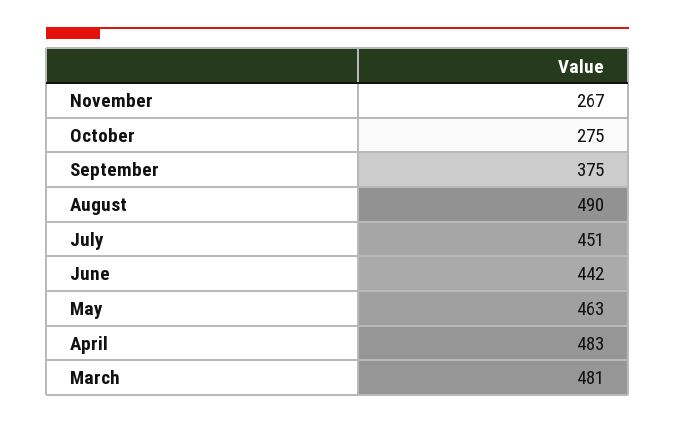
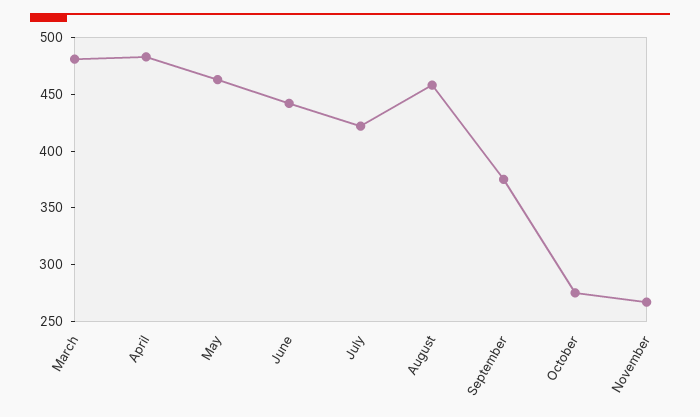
August: 490 -> 460
July: 451 -> 420

